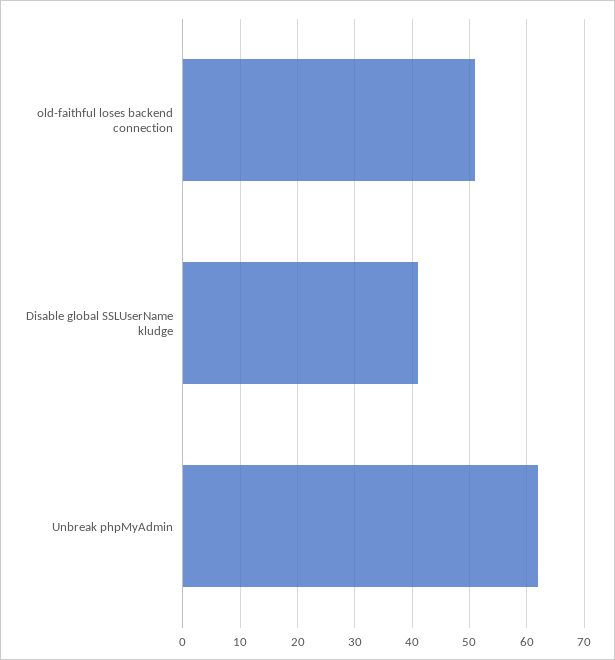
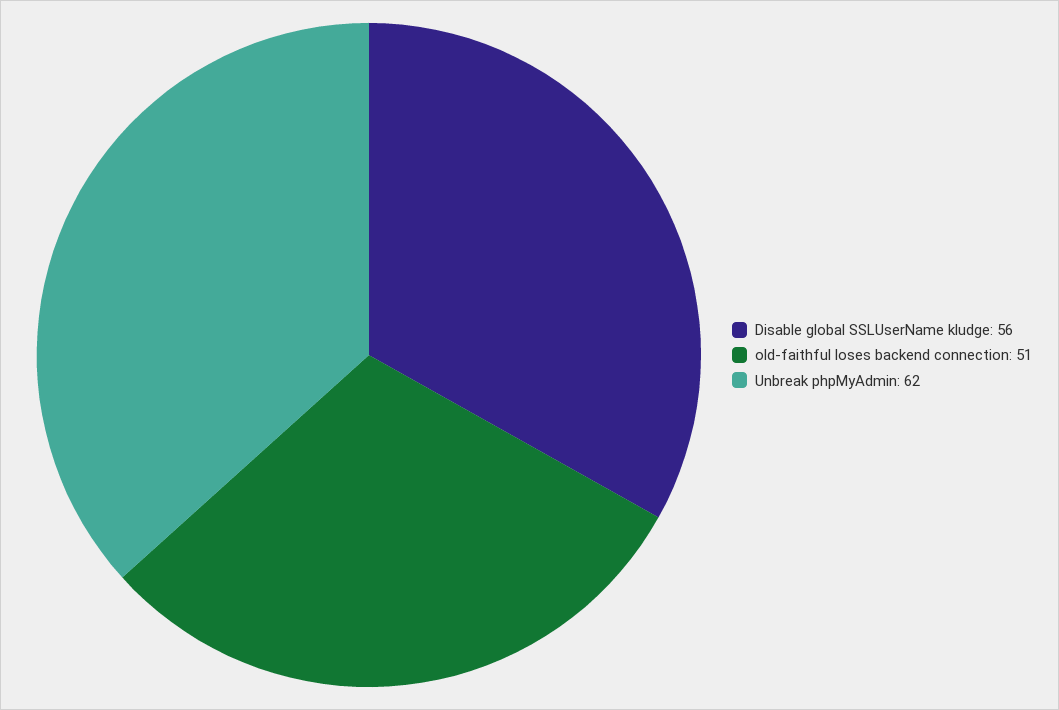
Disable global SSLUserName kludge: 40 -> 56

